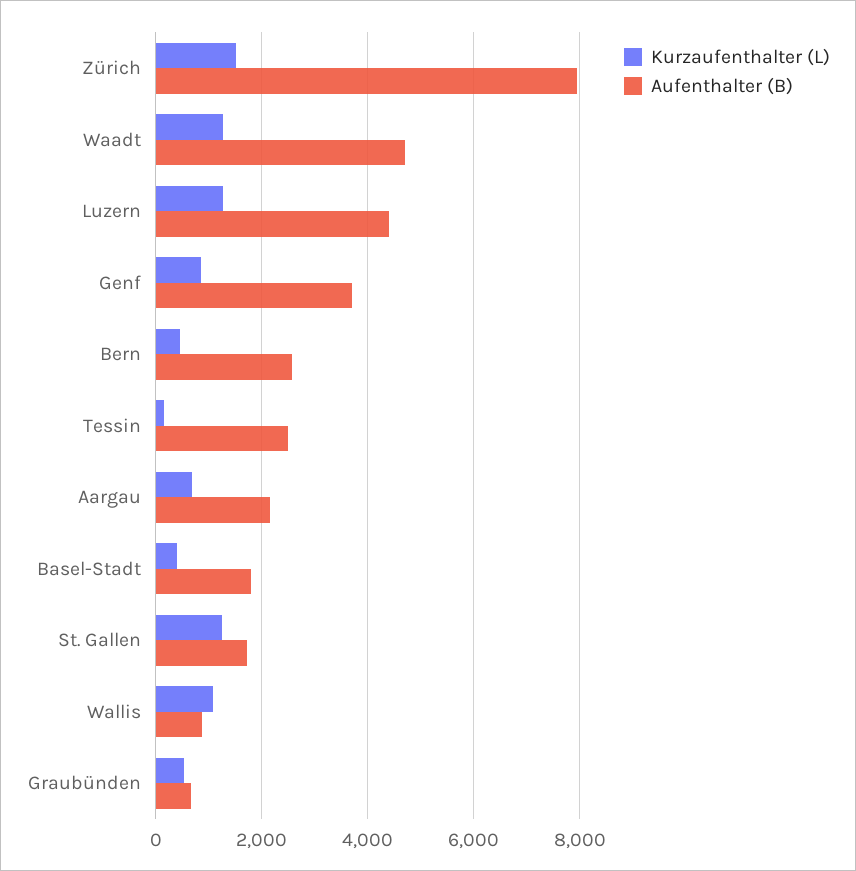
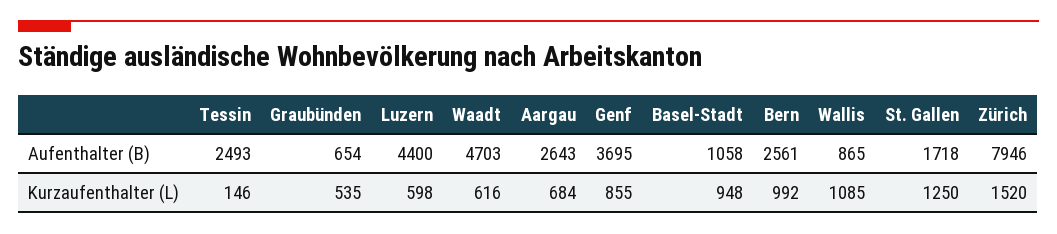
Kurzaufenthalter (L), Waadt: 1200 -> 616
Kurzaufenthalter (L), Luzern: 1200 -> 598
Kurzaufenthalter (L), Bern: 400 -> 992
Aufenthalter (B), Aargau: 2200 -> 2643
Kurzaufenthalter (L), Basel-Stadt: 400 -> 948
Aufenthalter (B), Basel-Stadt: 1800 -> 1058

